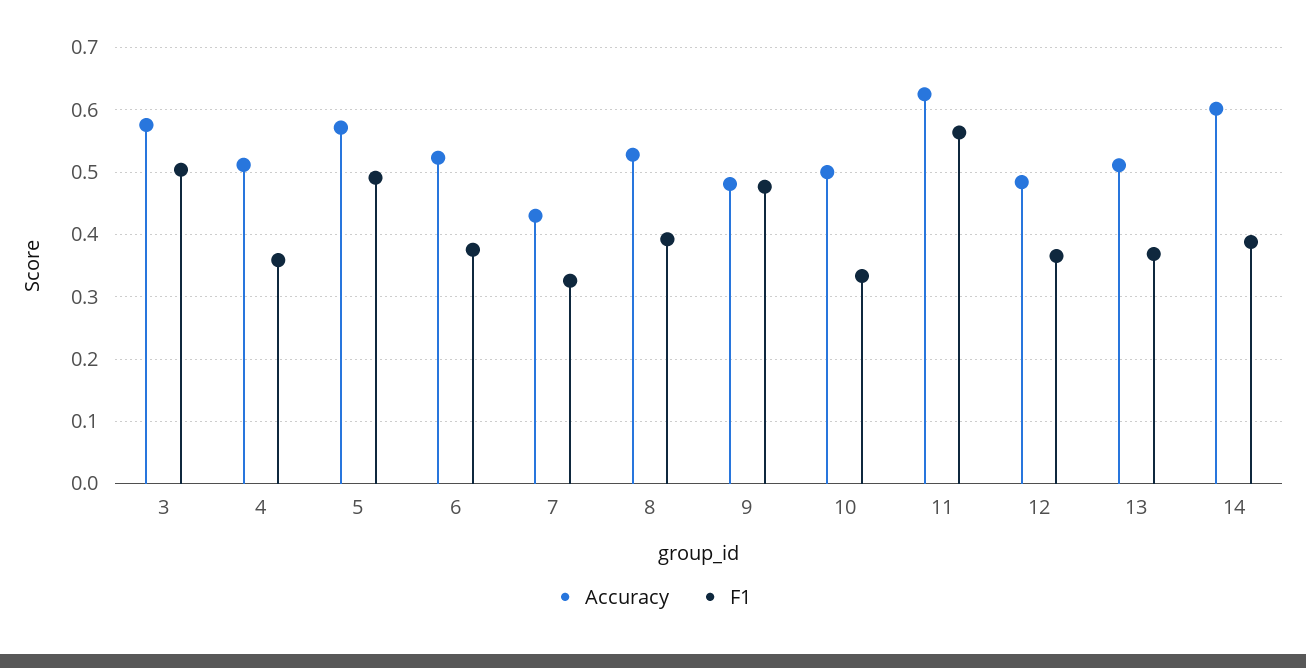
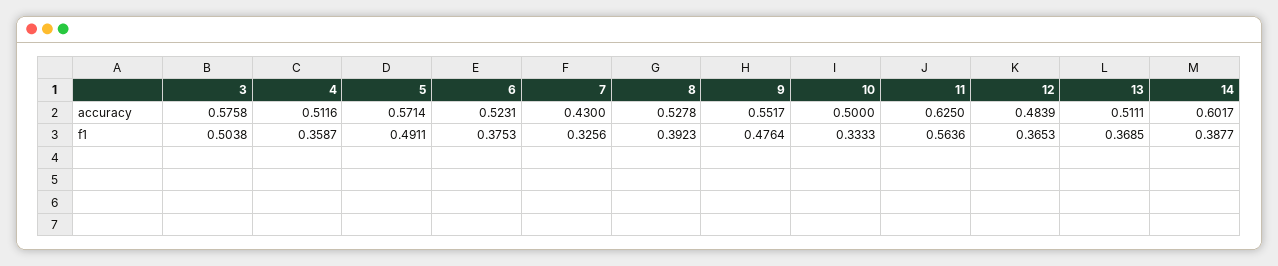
Accuracy, 9: 0.48 -> 0.5517

